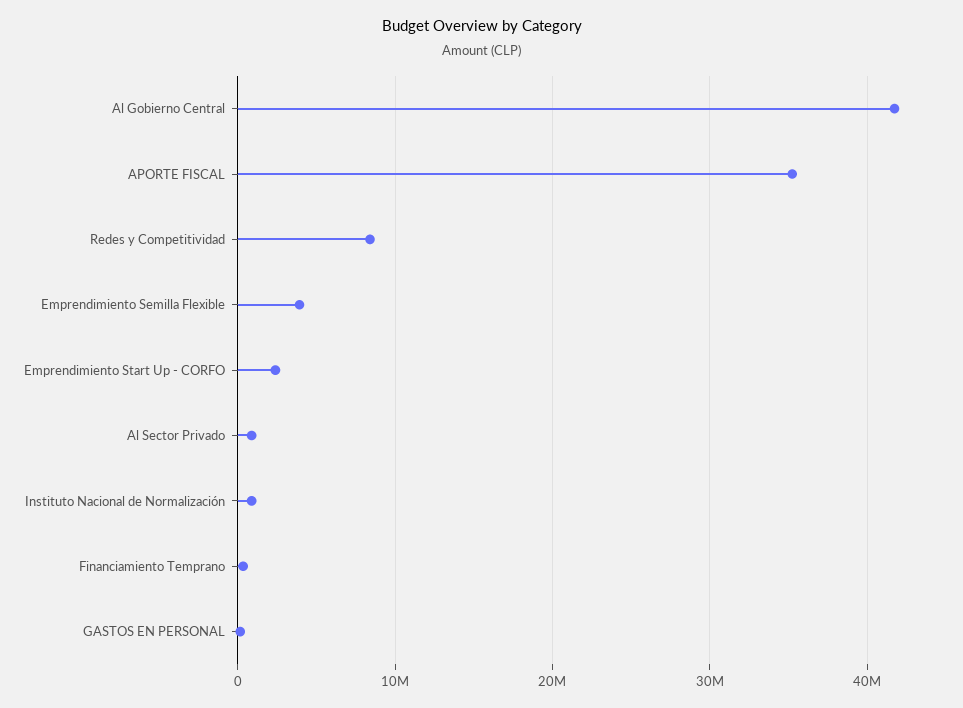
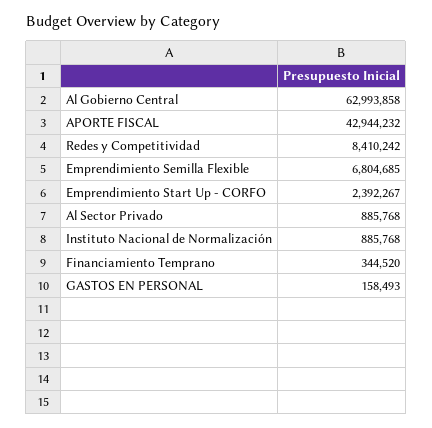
Al Gobierno Central: 42000000 -> 62993858
APORTE FISCAL: 35000000 -> 42944232
Emprendimiento Semilla Flexible: 4000000 -> 6804685

